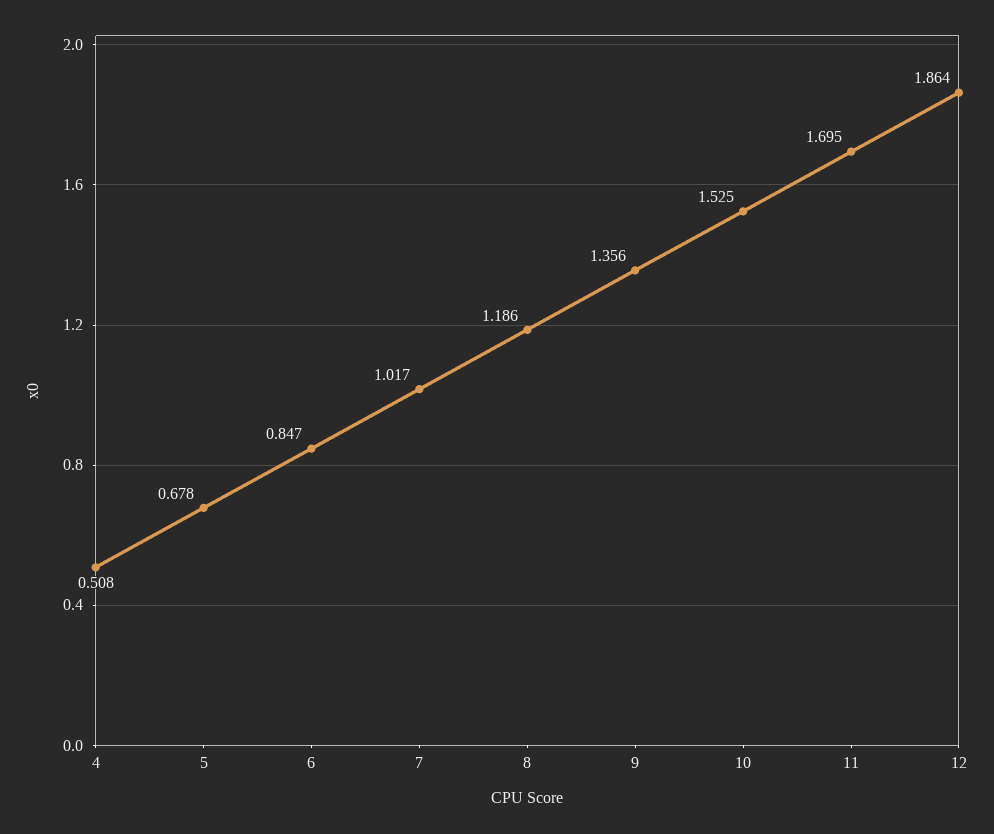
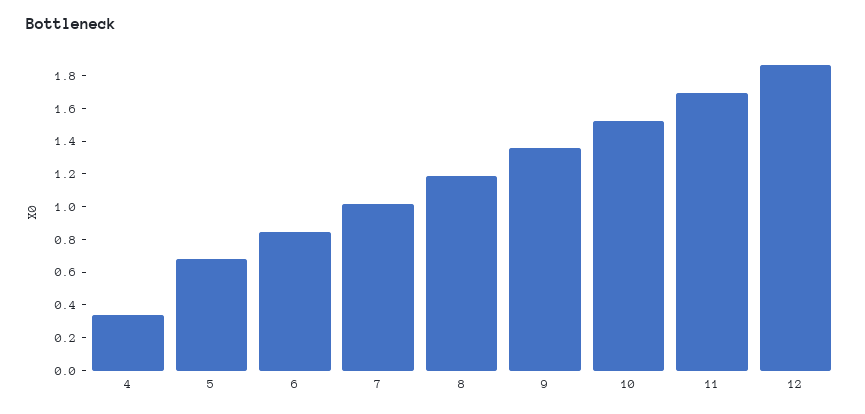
4: 0.508 -> 0.35

